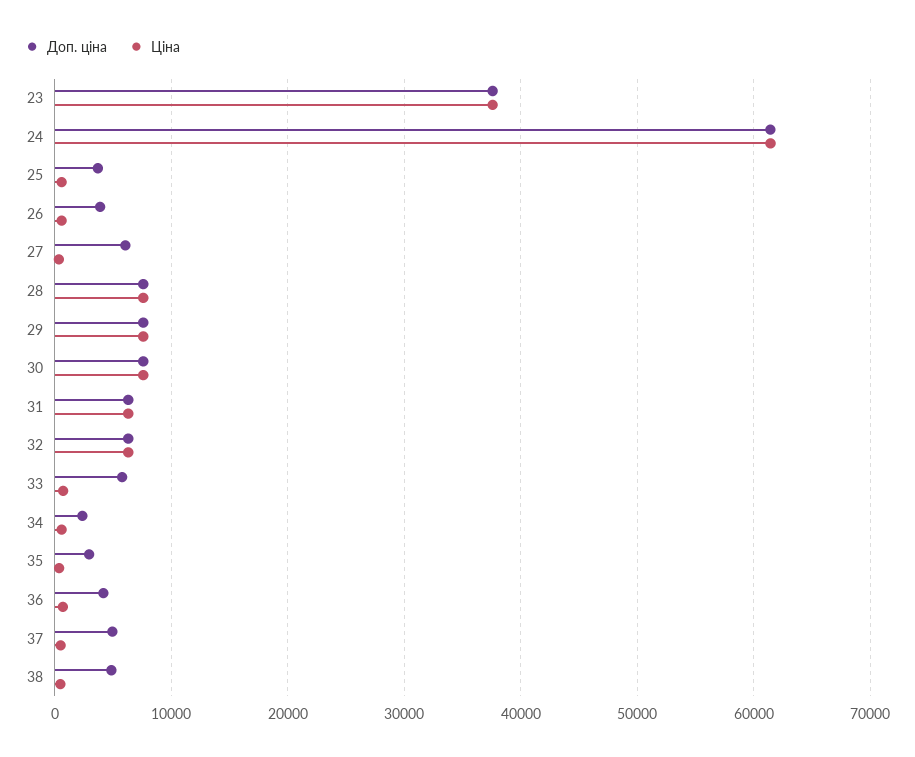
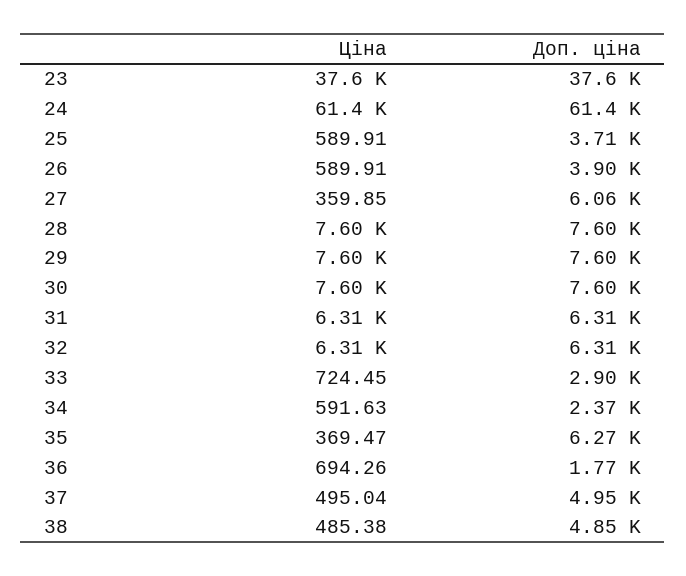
Доп. ціна, 33: 6000 -> 2900
Доп. ціна, 35: 3000 -> 6270
Доп. ціна, 36: 4000 -> 1770

